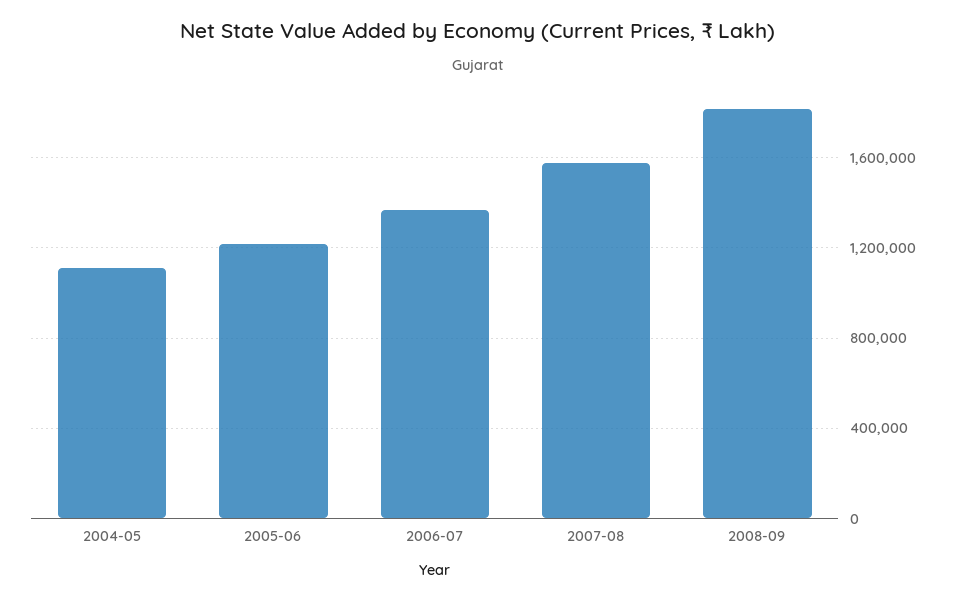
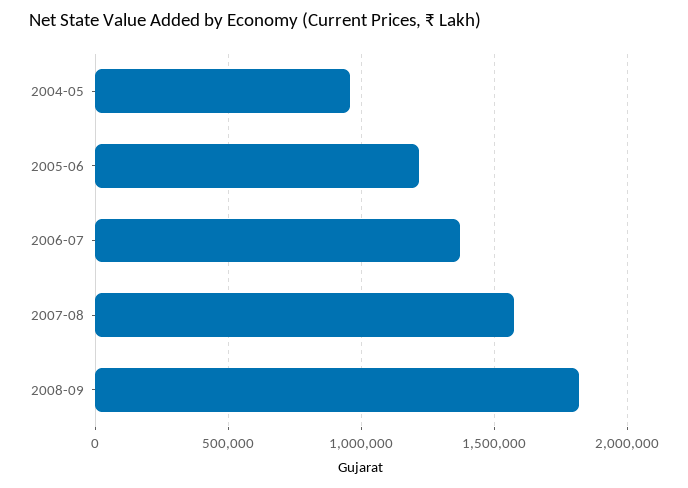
2004-05: 1100000 -> 950000

